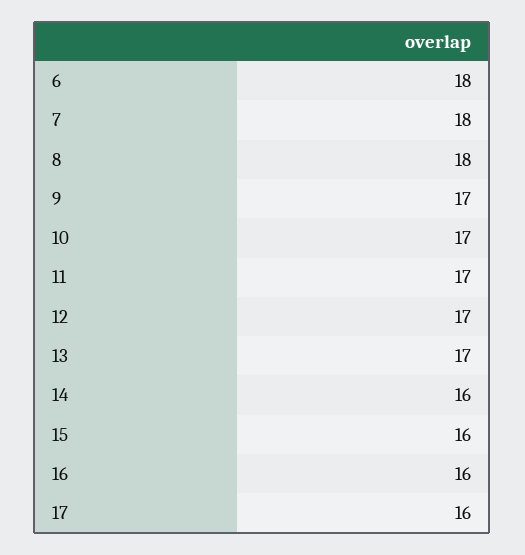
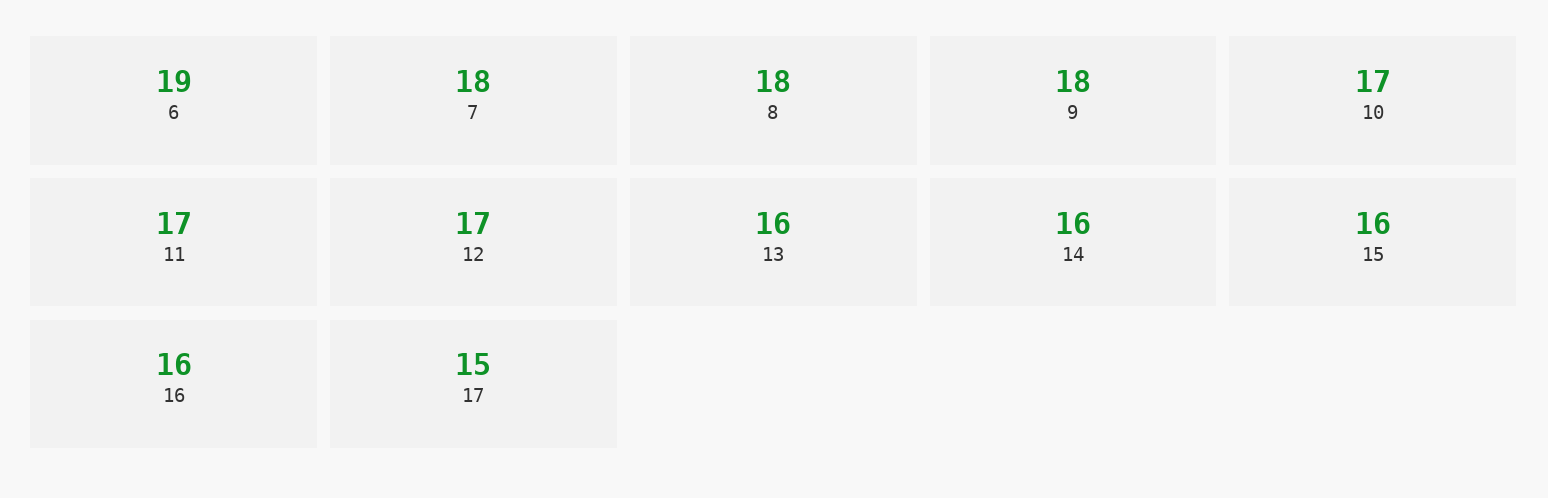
6: 18 -> 19
9: 17 -> 18
13: 17 -> 16
17: 16 -> 15

